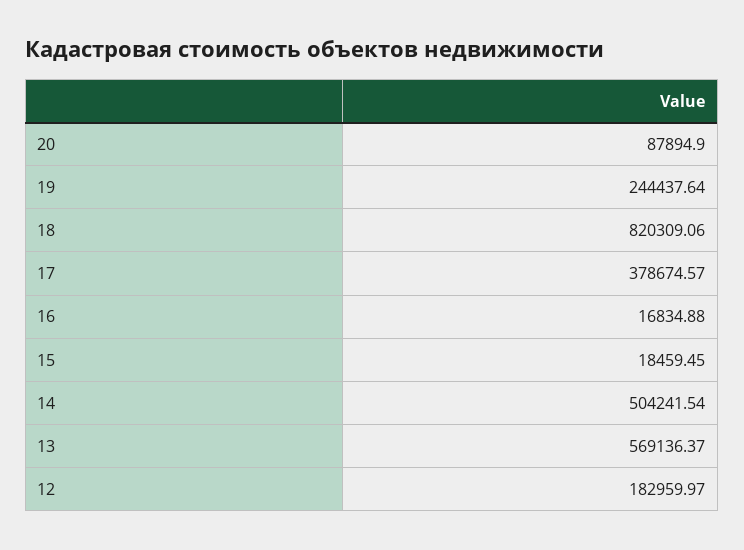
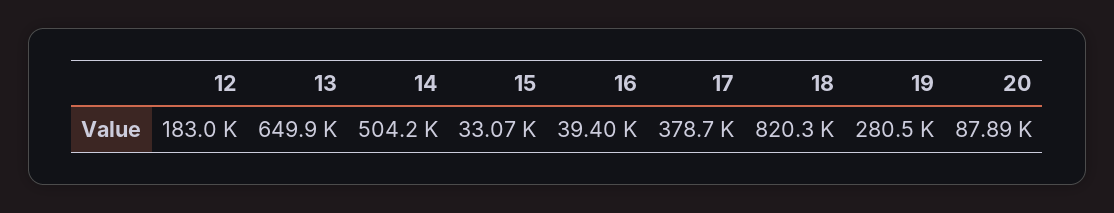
19: 244437.64 -> 280500
16: 16834.88 -> 39400
15: 18459.45 -> 33070
13: 569136.37 -> 649900

